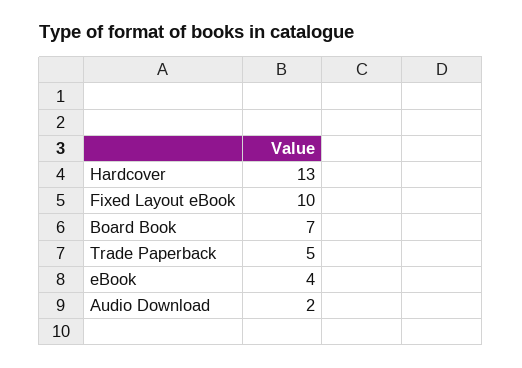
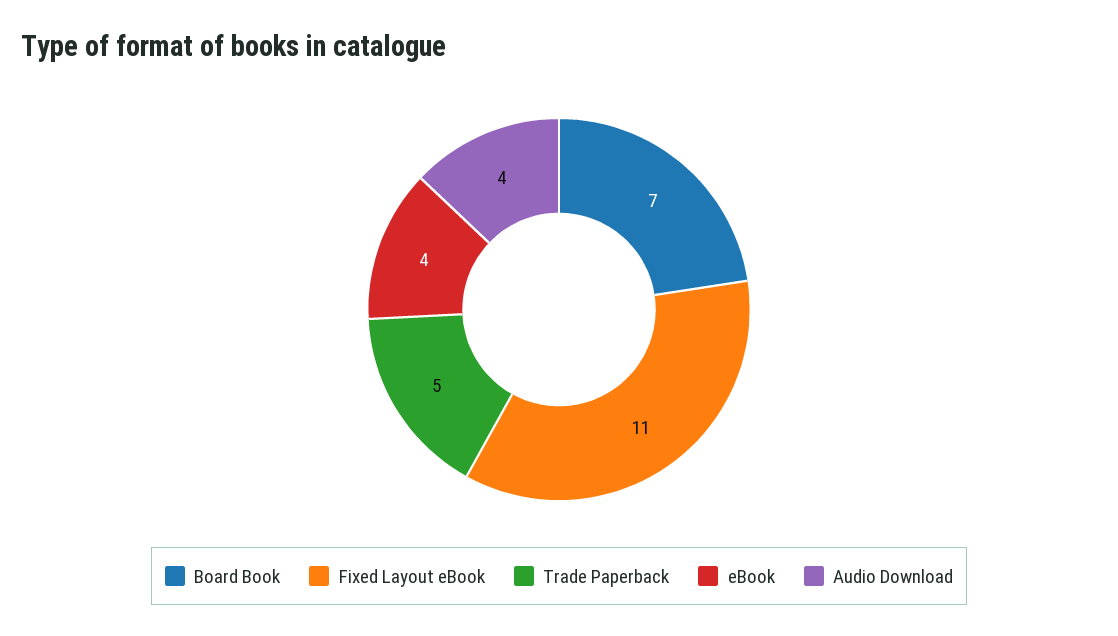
Hardcover: 13 -> none
Fixed Layout eBook: 10 -> 11
Audio Download: 2 -> 4

